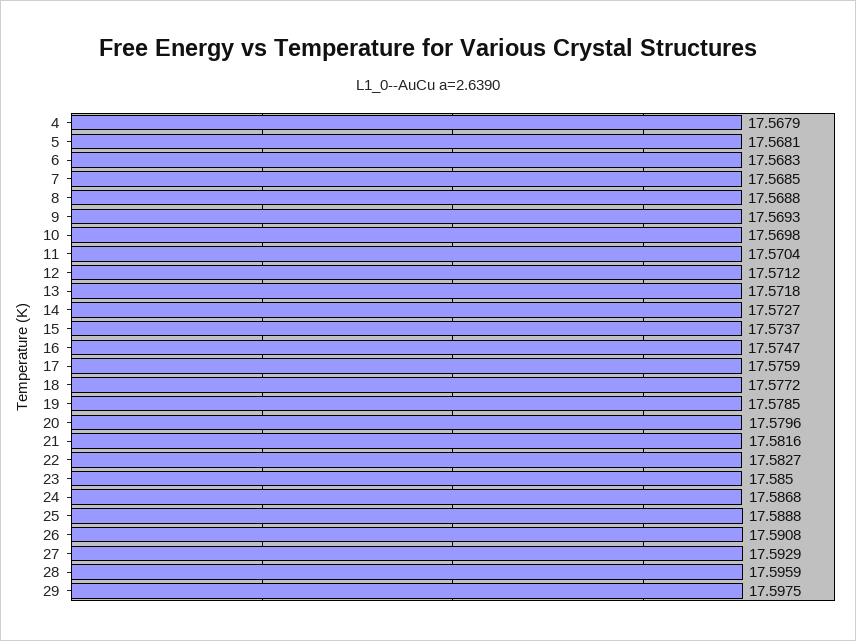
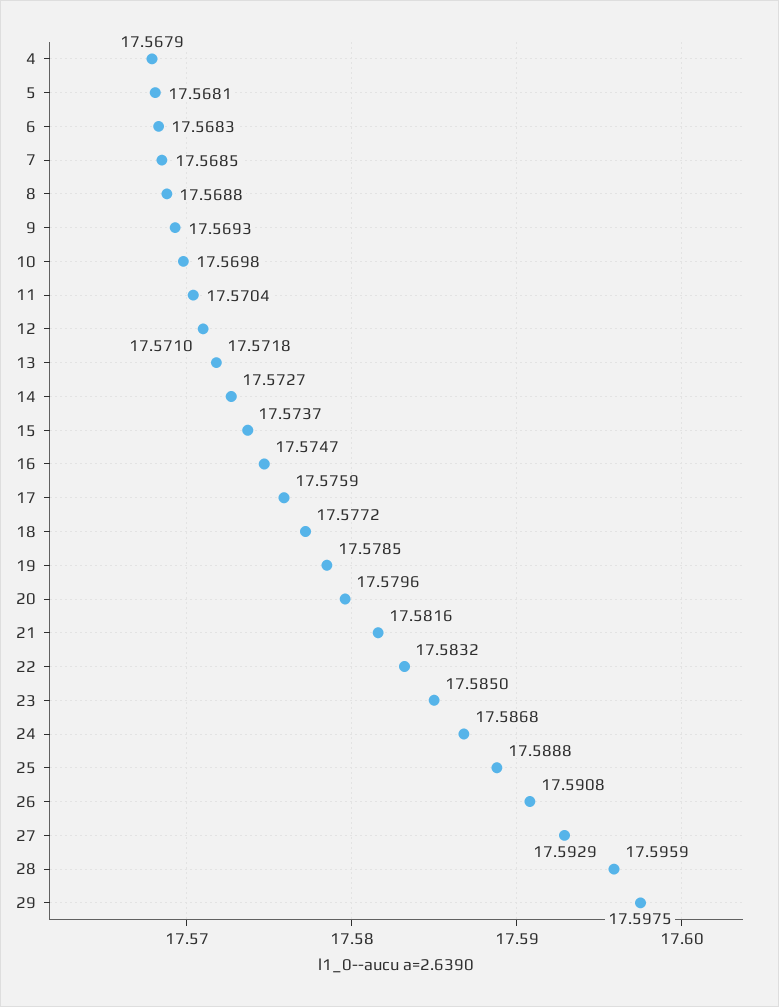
12: 17.5712 -> 17.571
22: 17.5827 -> 17.5832

